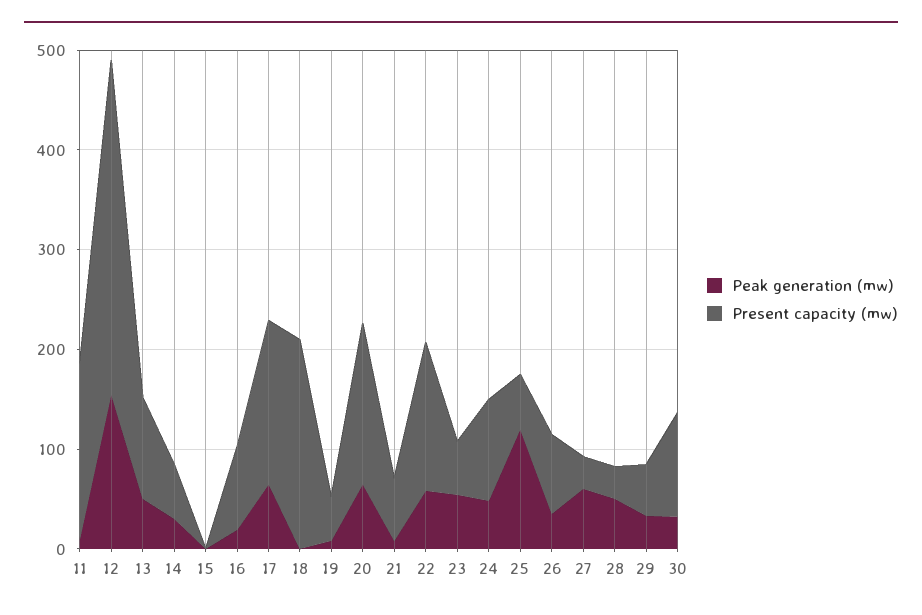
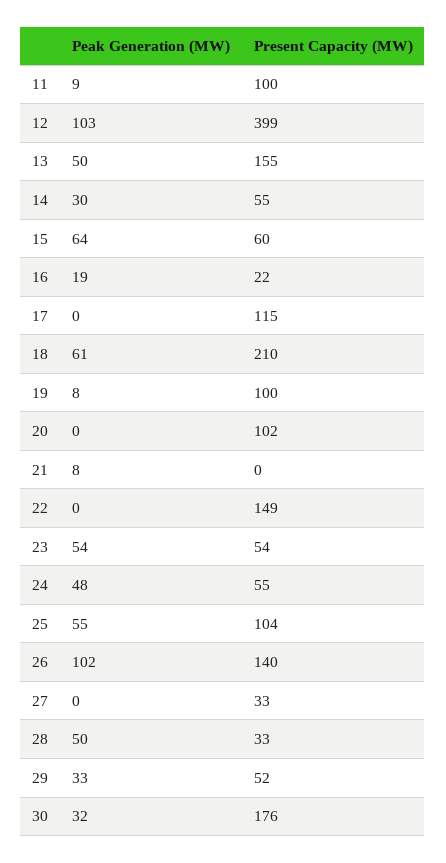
Present capacity (mw), 11: 180 -> 100
Peak generation (mw), 12: 160 -> 103
Present capacity (mw), 12: 340 -> 399
Present capacity (mw), 13: 100 -> 155
Peak generation (mw), 15: 0 -> 64
Present capacity (mw), 15: 0 -> 60
Present capacity (mw), 16: 80 -> 22
Peak generation (mw), 17: 60 -> 0
Present capacity (mw), 17: 160 -> 115
Peak generation (mw), 18: 0 -> 61
Present capacity (mw), 19: 40 -> 100
Peak generation (mw), 20: 60 -> 0
Present capacity (mw), 20: 160 -> 102
Present capacity (mw), 21: 60 -> 0
Peak generation (mw), 22: 60 -> 0
Present capacity (mw), 24: 100 -> 55
Peak generation (mw), 25: 120 -> 55
Present capacity (mw), 25: 60 -> 104
Peak generation (mw), 26: 40 -> 102
Present capacity (mw), 26: 80 -> 140
Peak generation (mw), 27: 60 -> 0
Present capacity (mw), 30: 100 -> 176

